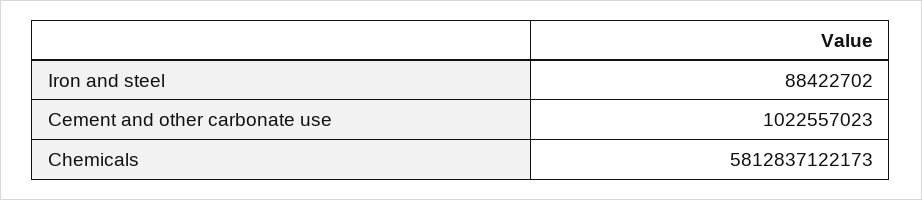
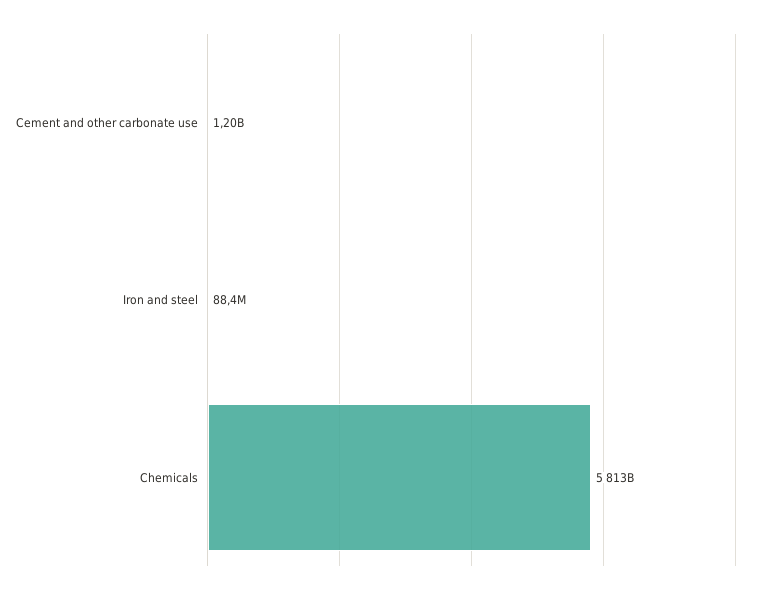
Cement and other carbonate use: 1022557023 -> 1200000000

